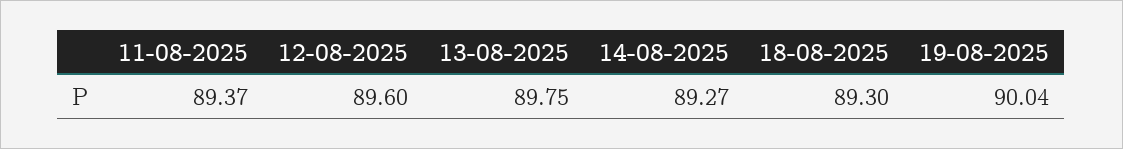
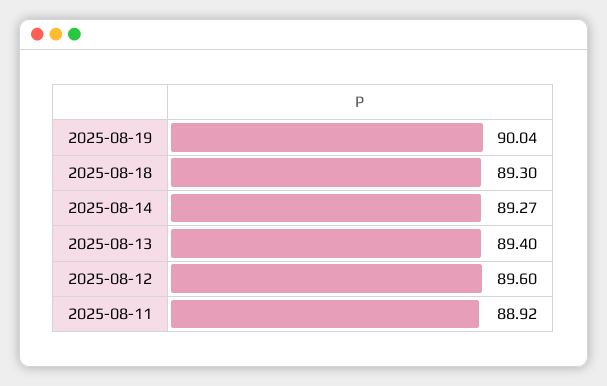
11-08-2025: 89.37 -> 88.92
13-08-2025: 89.75 -> 89.4

